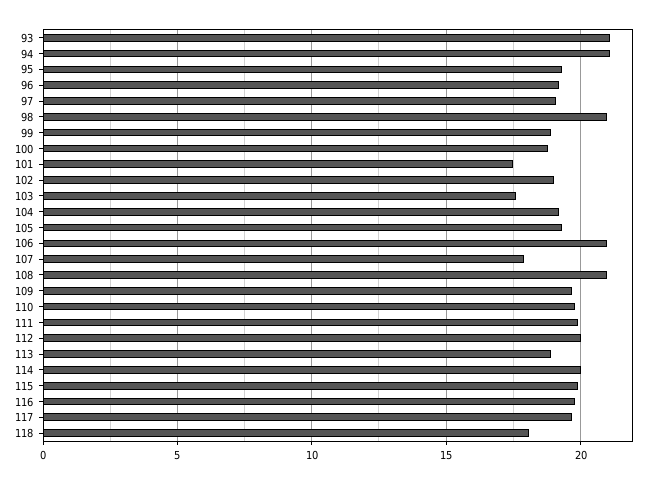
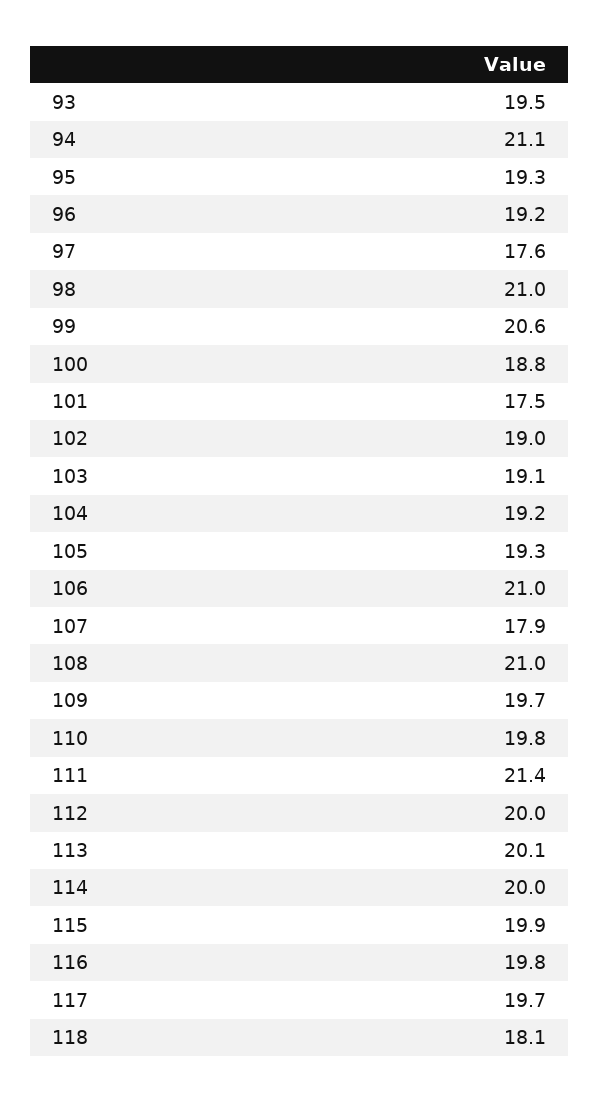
93: 21 -> 19.5
97: 19 -> 17.6
99: 19 -> 20.6
103: 17.5 -> 19.1
111: 20 -> 21.4
113: 19 -> 20.1

